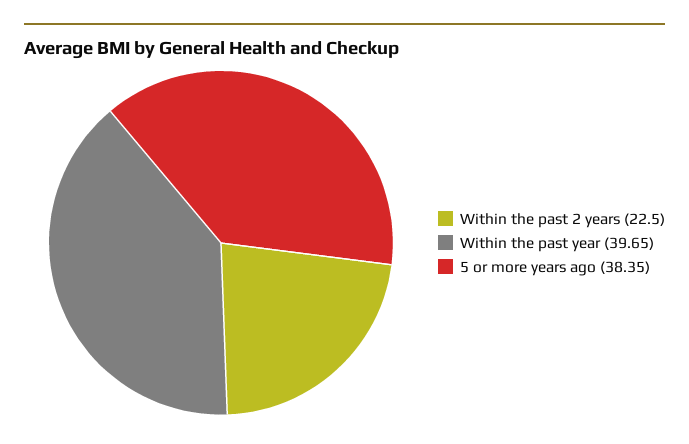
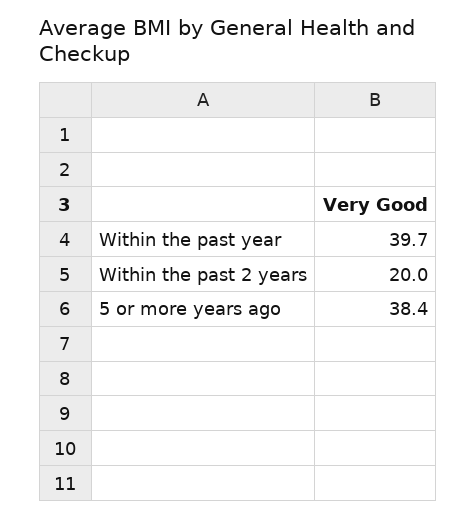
Within the past 2 years: 22.5 -> 20

